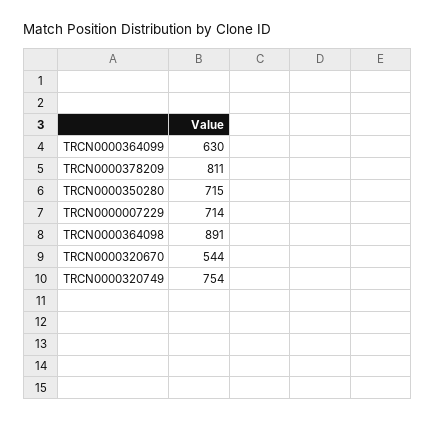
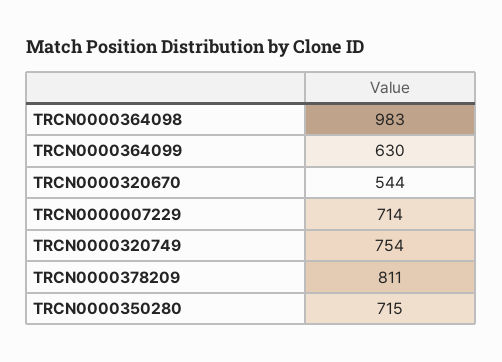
TRCN0000364098: 891 -> 983

